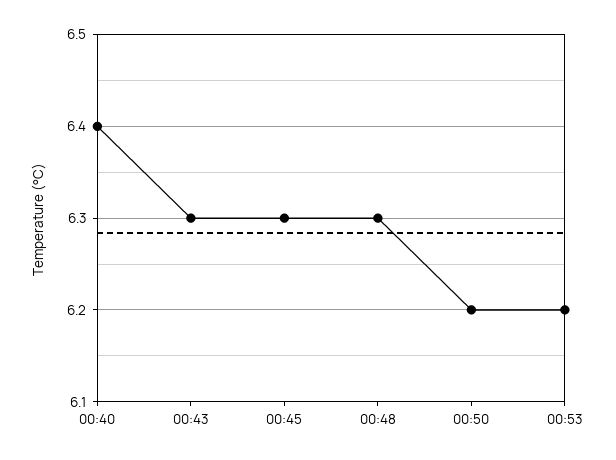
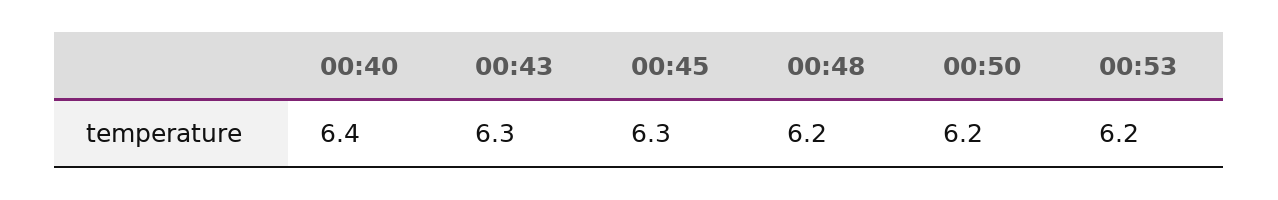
00:48: 6.3 -> 6.2

